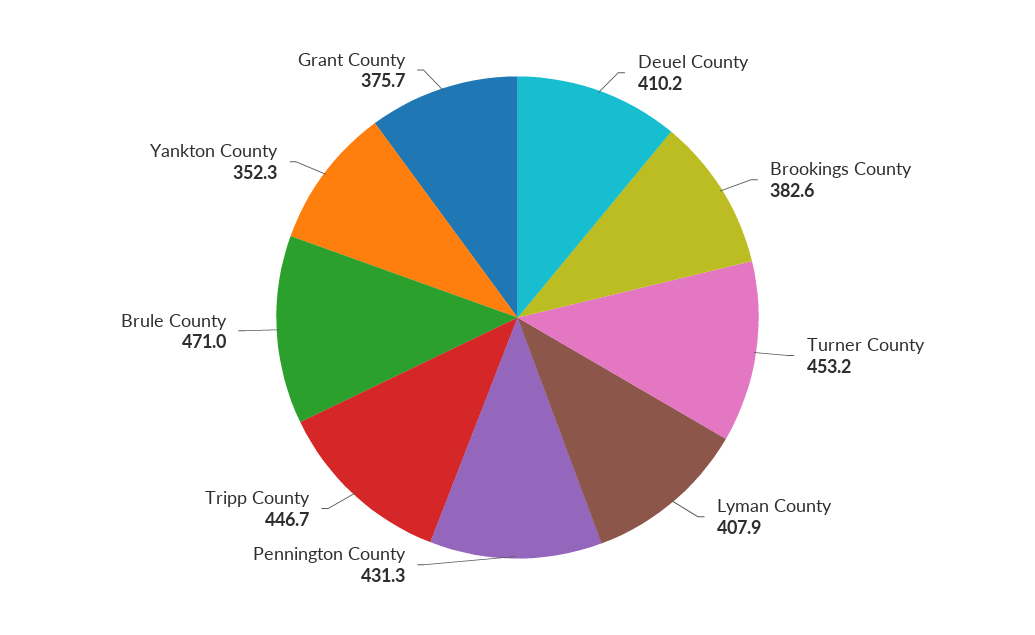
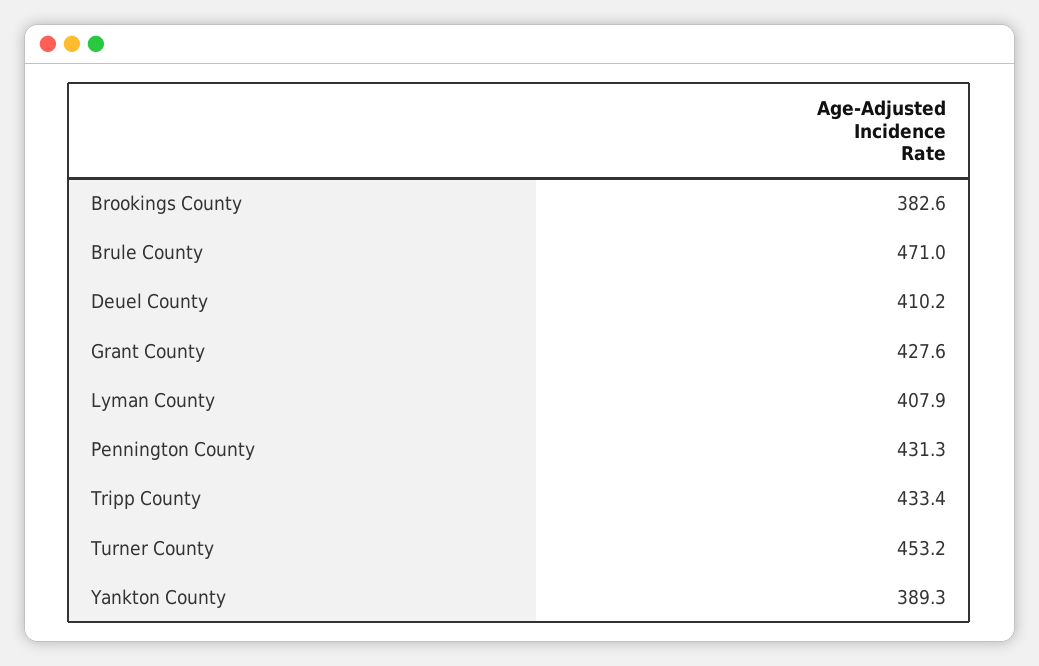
Tripp County: 446.7 -> 433.4
Yankton County: 352.3 -> 389.3
Grant County: 375.7 -> 427.6

